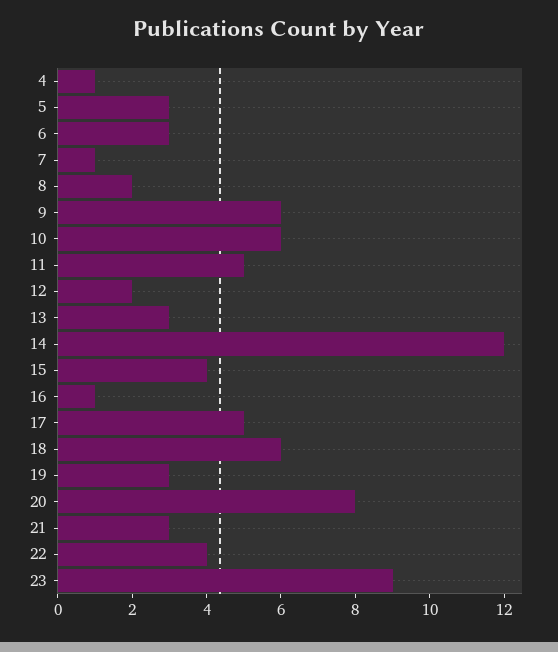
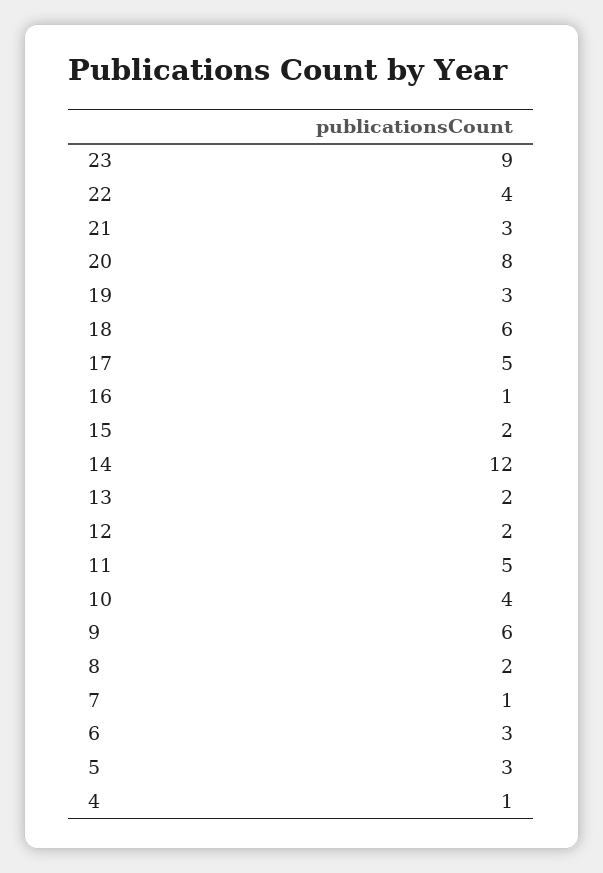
10: 6 -> 4
13: 3 -> 2
15: 4 -> 2

